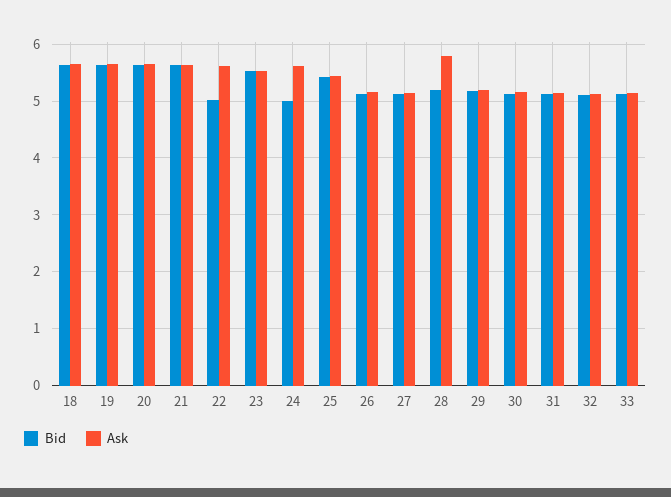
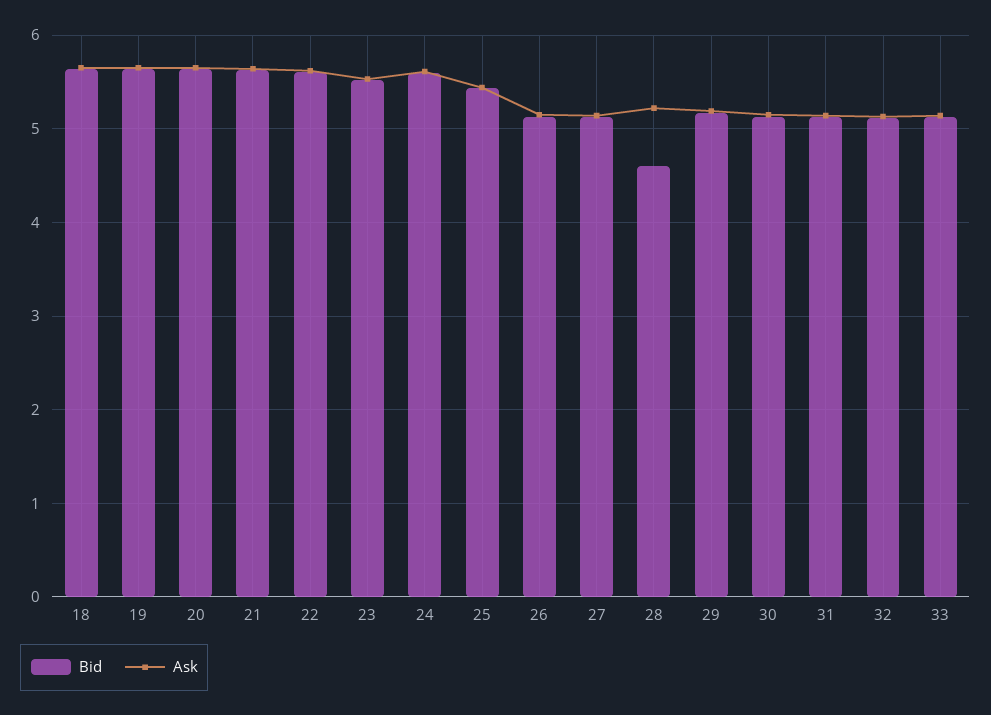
Bid, 22: 5 -> 5.6
Bid, 24: 5 -> 5.6
Bid, 28: 5.2 -> 4.6
Ask, 28: 5.8 -> 5.2

